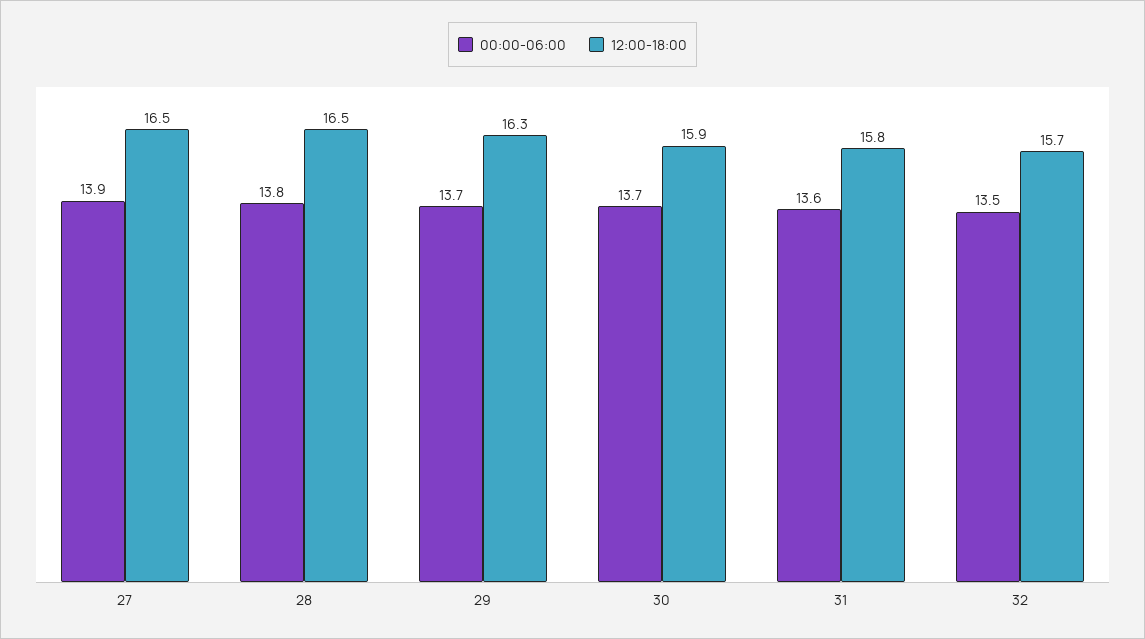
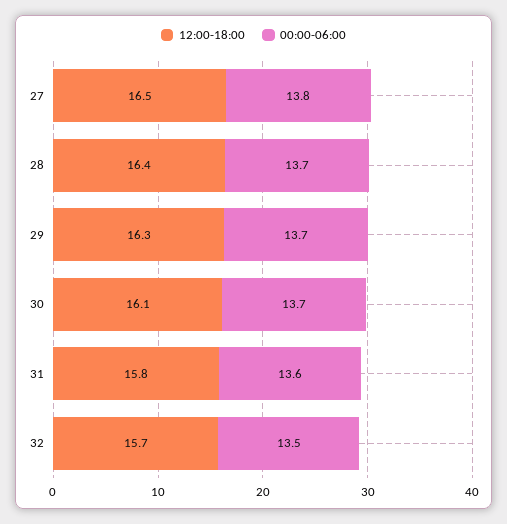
00:00-06:00, 27: 13.9 -> 13.8
00:00-06:00, 28: 13.8 -> 13.7
12:00-18:00, 28: 16.5 -> 16.4
12:00-18:00, 30: 15.9 -> 16.1

